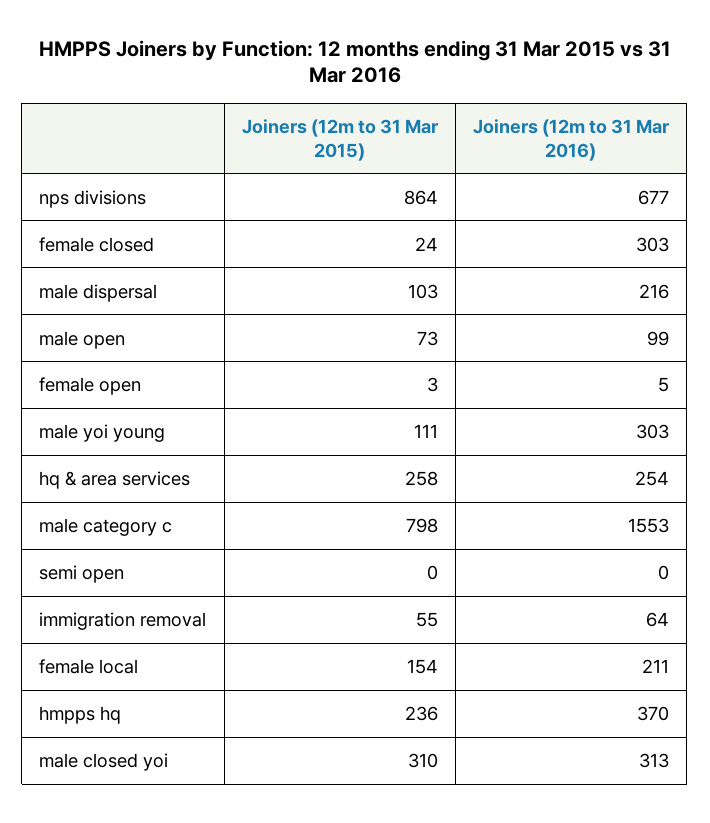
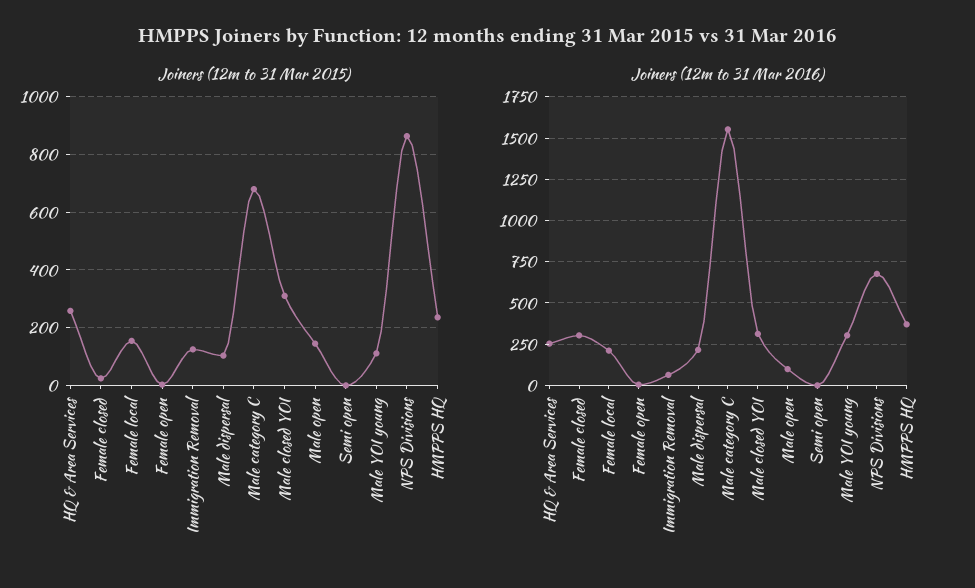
Joiners (12m to 31 Mar 2015), male open: 73 -> 150
Joiners (12m to 31 Mar 2015), male category c: 798 -> 675
Joiners (12m to 31 Mar 2015), immigration removal: 55 -> 125

